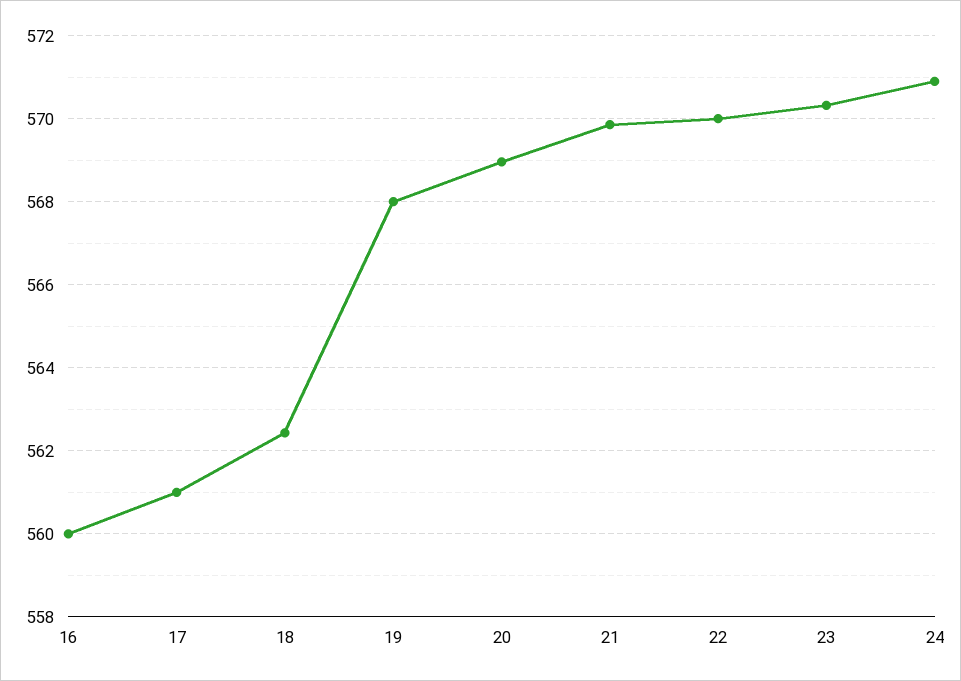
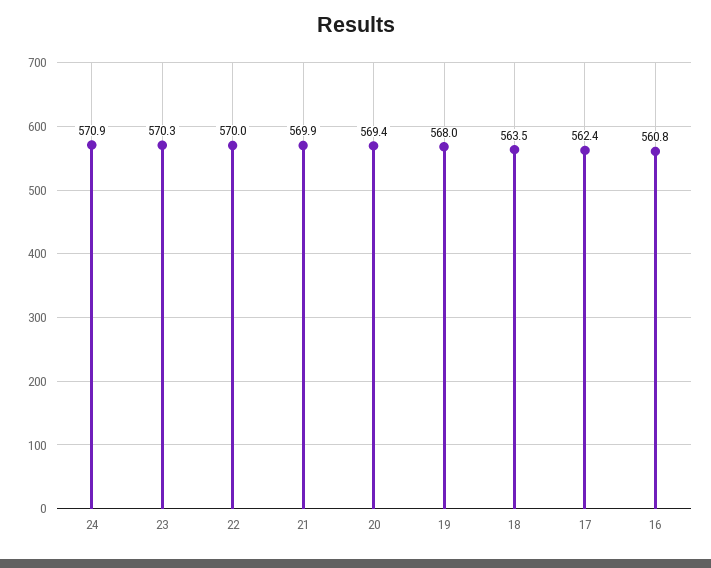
16: 560 -> 560.8
17: 561 -> 562.4
18: 562.4 -> 563.5
20: 569 -> 569.4

